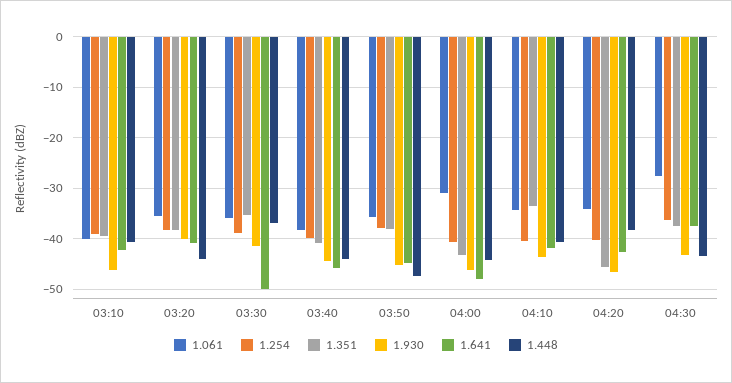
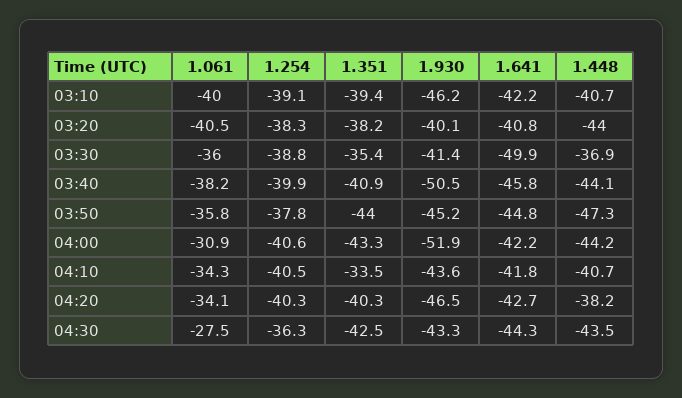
1.061, 03:20: -36 -> -40.5
1.930, 03:40: -44 -> -50.5
1.351, 03:50: -38 -> -44
1.930, 04:00: -46 -> -51.9
1.641, 04:00: -48 -> -42.2
1.351, 04:20: -46 -> -40.3
1.351, 04:30: -38 -> -42.5
1.641, 04:30: -38 -> -44.3

